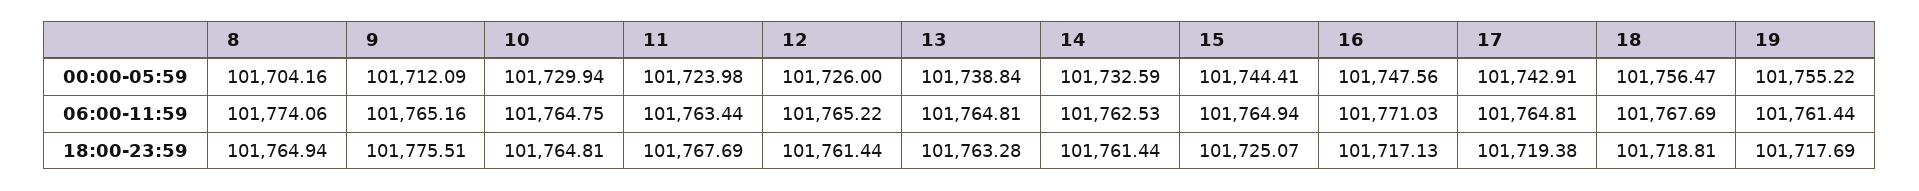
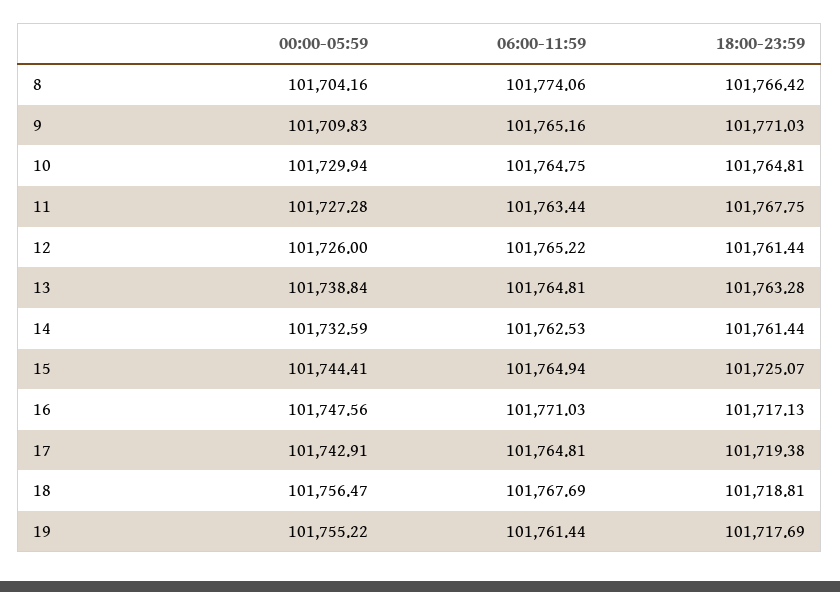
9, 00:00-05:59: 101712.09 -> 101709.83
11, 00:00-05:59: 101723.98 -> 101727.28
8, 18:00-23:59: 101764.94 -> 101766.42
9, 18:00-23:59: 101775.51 -> 101771.03
11, 18:00-23:59: 101767.69 -> 101767.75

